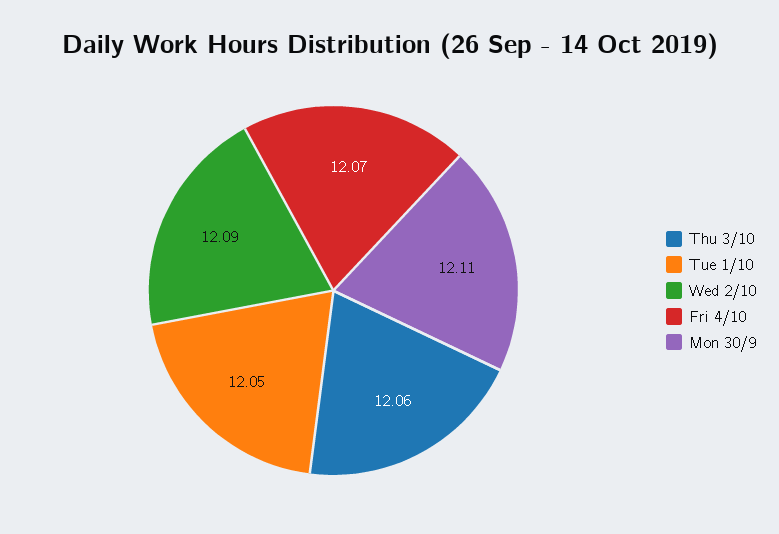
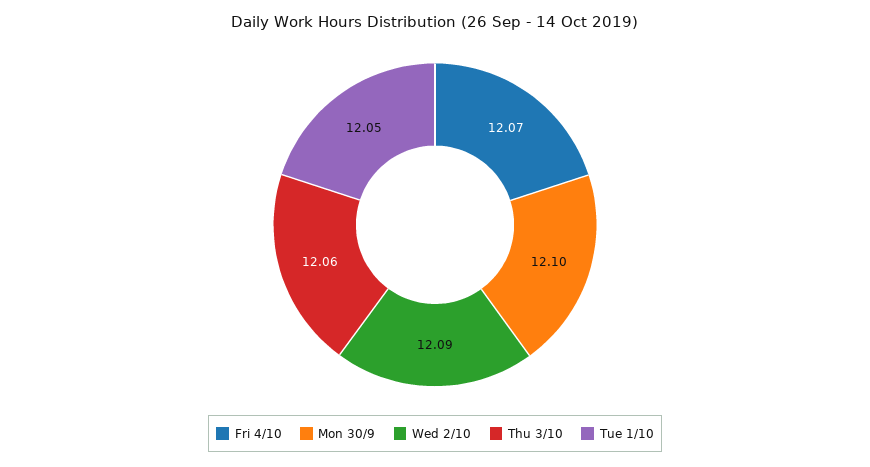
Mon 30/9: 12.11 -> 12.1

